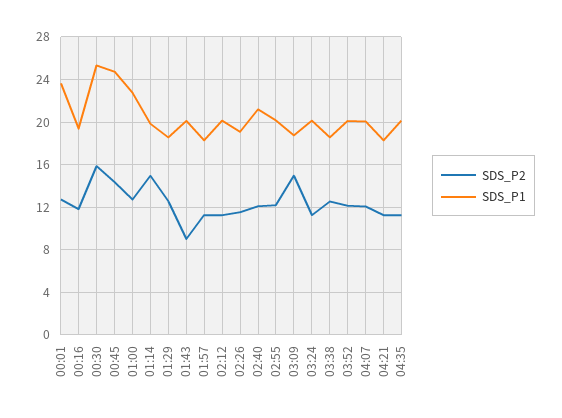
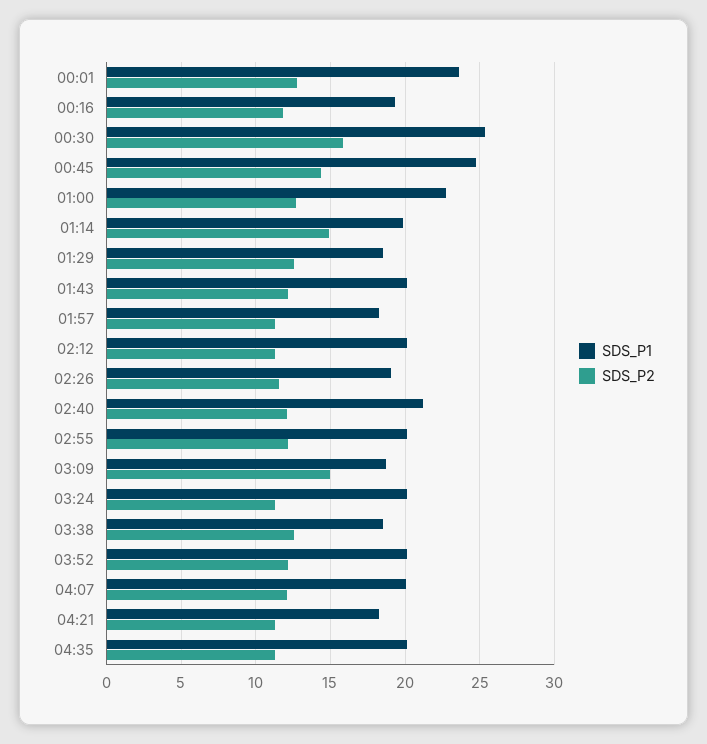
SDS_P2, 01:43: 9 -> 12

